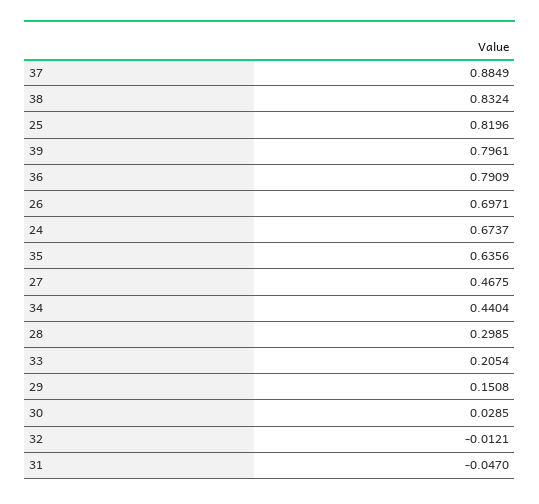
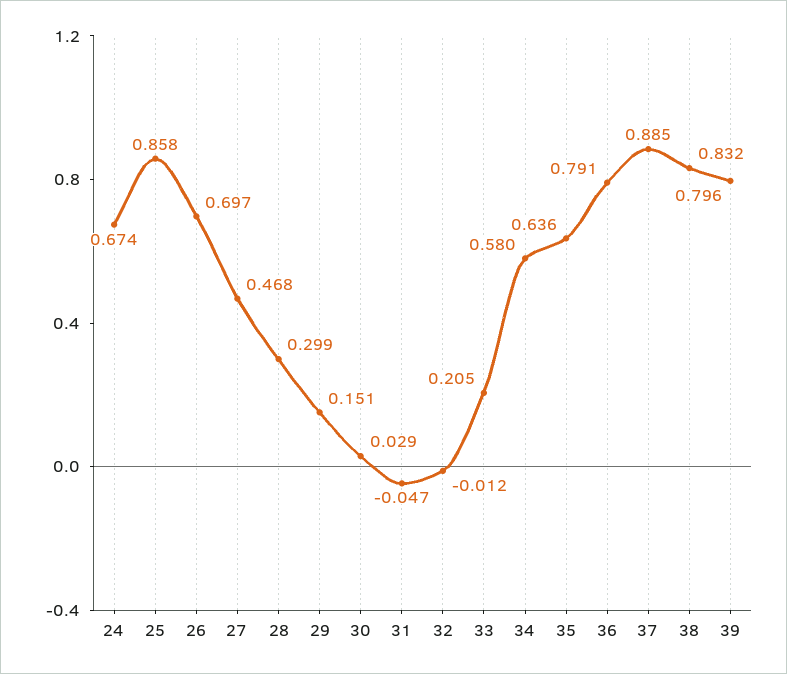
25: 0.8196 -> 0.858
34: 0.4404 -> 0.58

